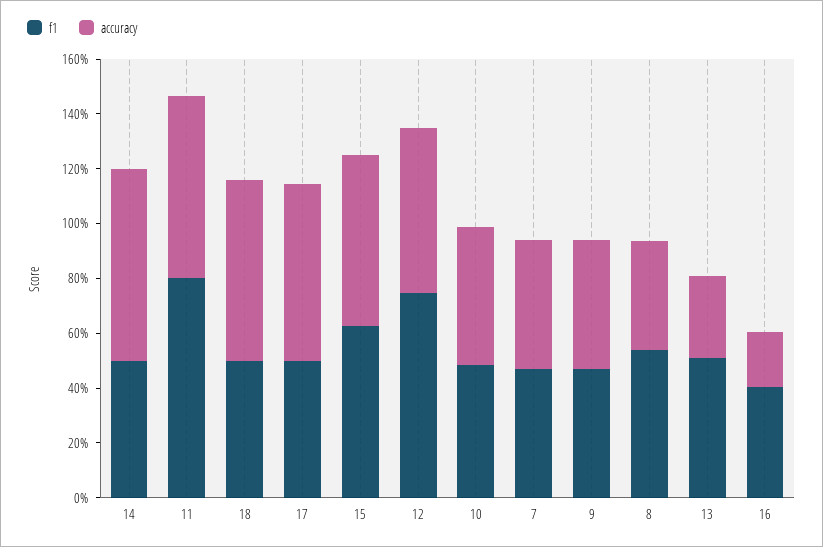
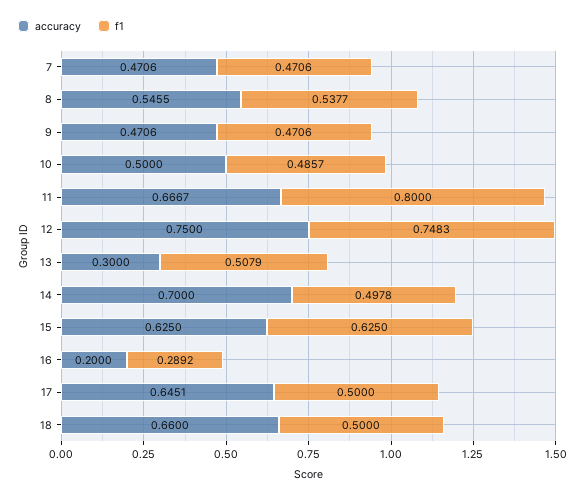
accuracy, 12: 0.6 -> 0.75
accuracy, 8: 0.4 -> 0.5455
f1, 16: 0.4 -> 0.2892

